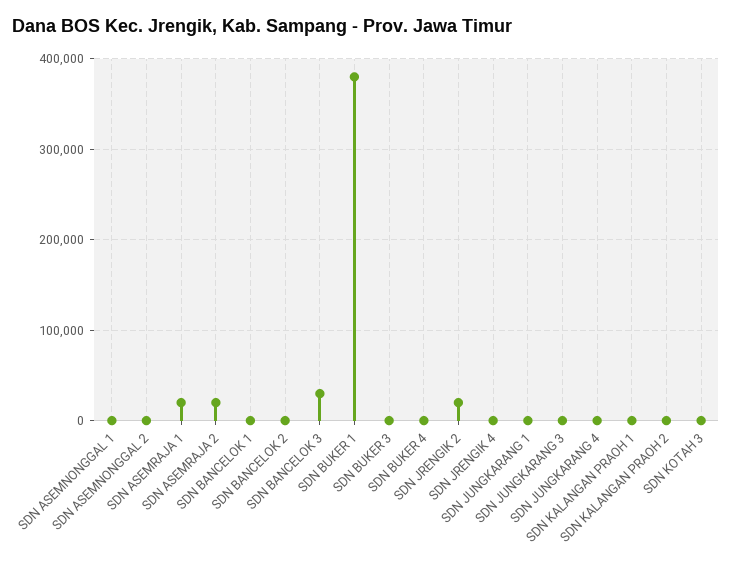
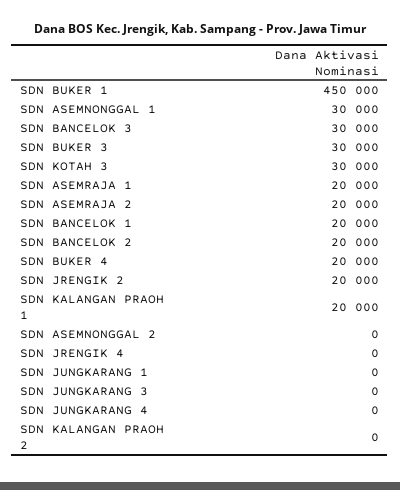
SDN ASEMNONGGAL 1: 0 -> 30000
SDN BANCELOK 1: 0 -> 20000
SDN BANCELOK 2: 0 -> 20000
SDN BUKER 1: 380000 -> 450000
SDN BUKER 3: 0 -> 30000
SDN BUKER 4: 0 -> 20000
SDN KALANGAN PRAOH 1: 0 -> 20000
SDN KOTAH 3: 0 -> 30000

